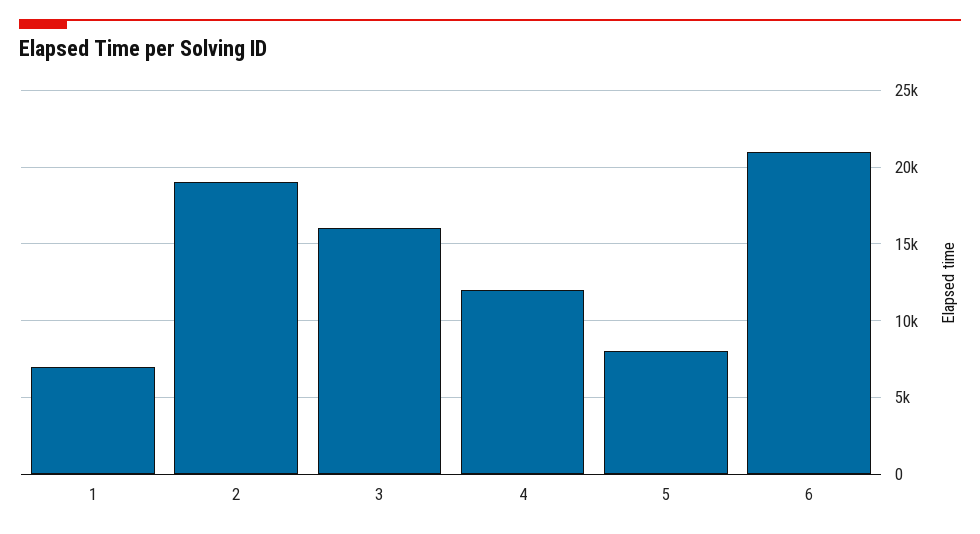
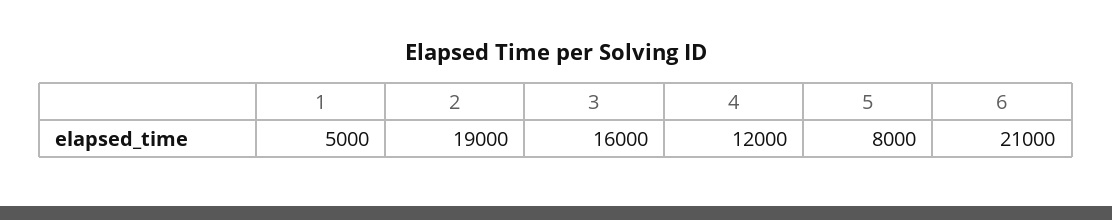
1: 7000 -> 5000

